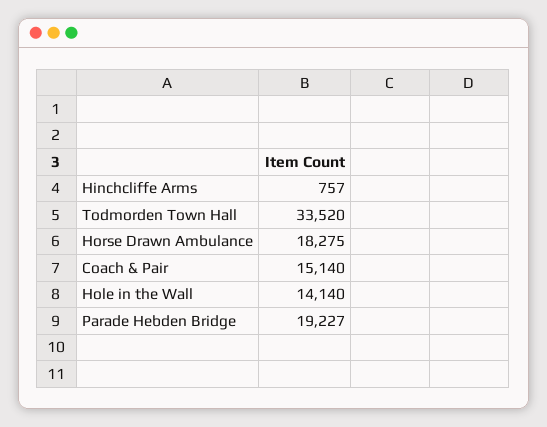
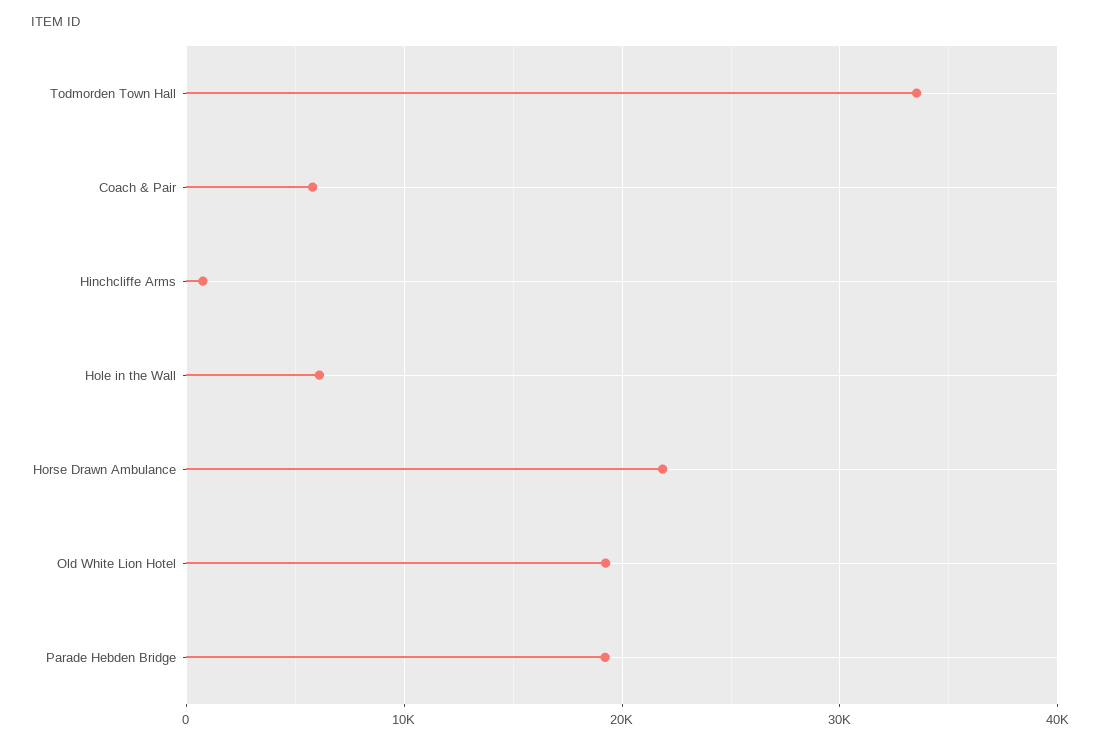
Horse Drawn Ambulance: 18275 -> 22000
Coach & Pair: 15140 -> 6000
Hole in the Wall: 14140 -> 6000
Old White Lion Hotel: none -> 19000

